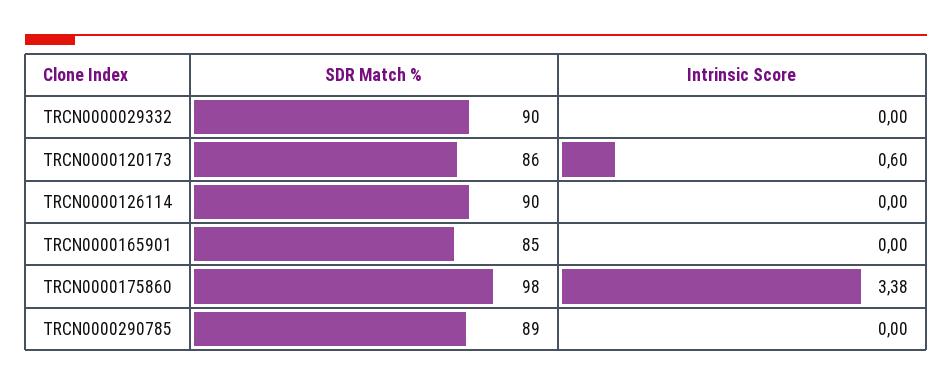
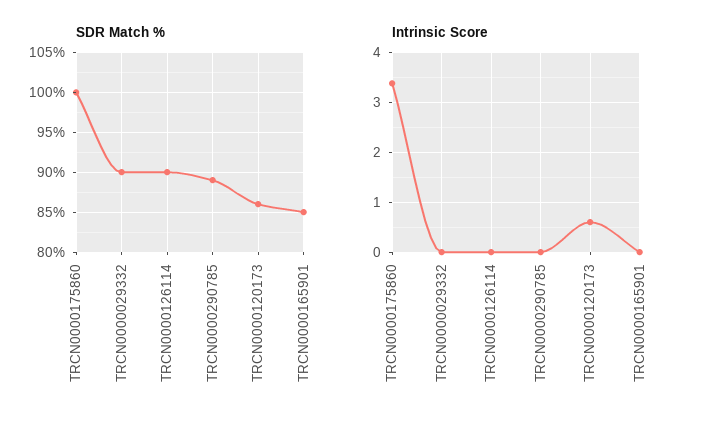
SDR Match %, TRCN0000175860: 98 -> 100

